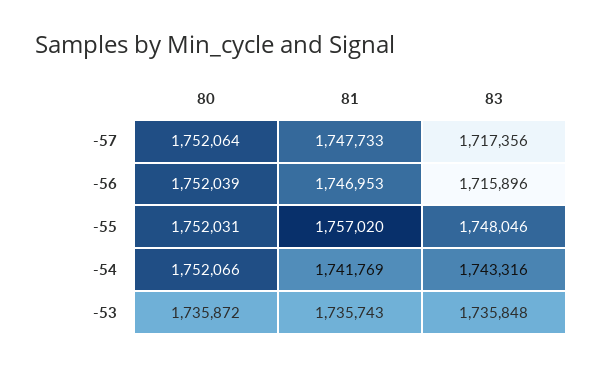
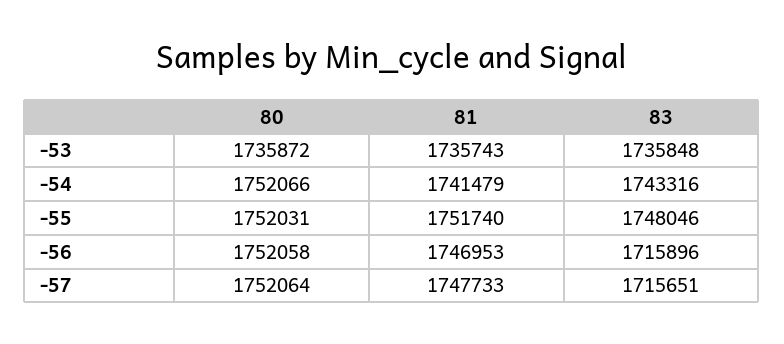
83, -57: 1717356 -> 1715651
80, -56: 1752039 -> 1752058
81, -55: 1757020 -> 1751740
81, -54: 1741769 -> 1741479

